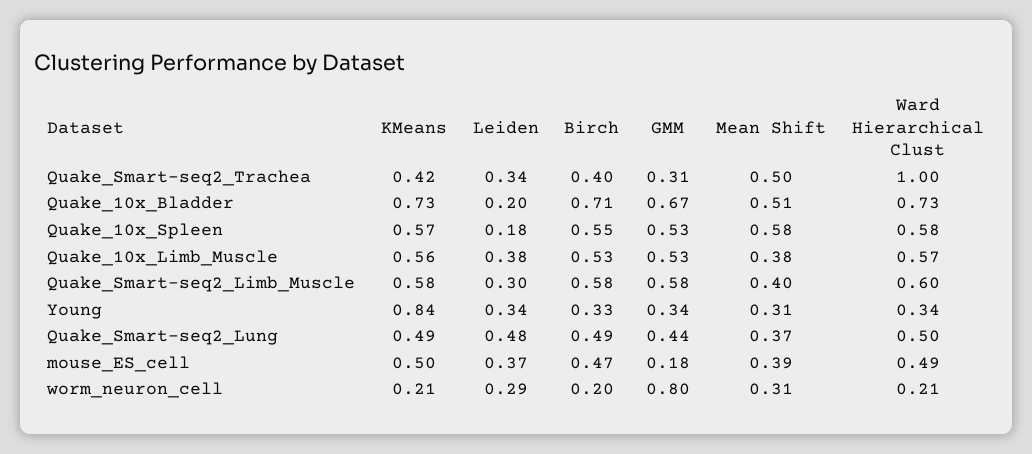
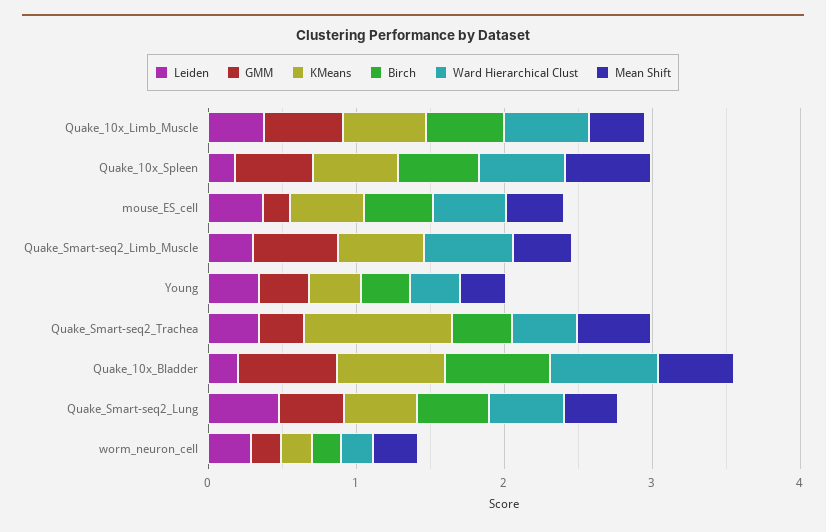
KMeans, Quake_Smart-seq2_Trachea: 0.42 -> 1
Ward Hierarchical Clust, Quake_Smart-seq2_Trachea: 1 -> 0.4
Birch, Quake_Smart-seq2_Limb_Muscle: 0.58 -> 0
KMeans, Young: 0.84 -> 0.4
GMM, worm_neuron_cell: 0.8 -> 0.2

